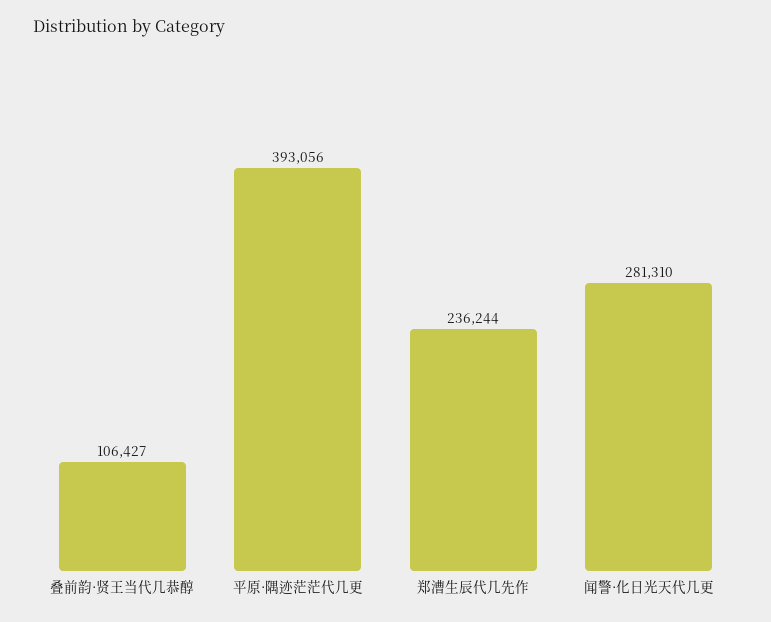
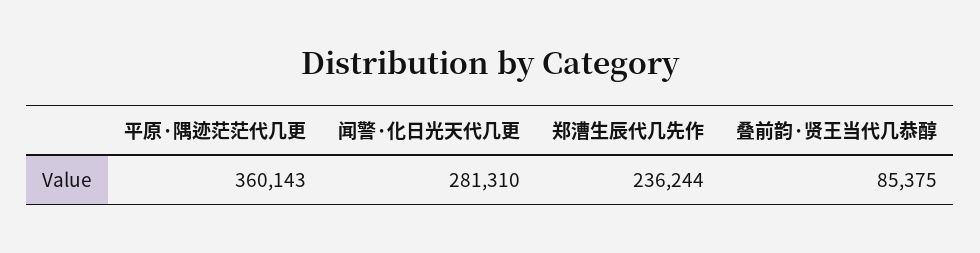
叠前韵·贤王当代几恭醇: 106427 -> 85375
平原·隅迹茫茫代几更: 393056 -> 360143

